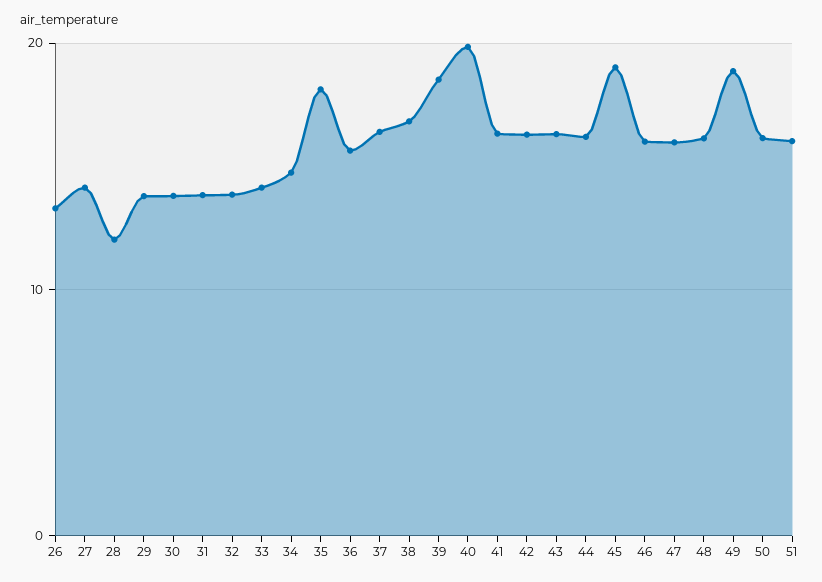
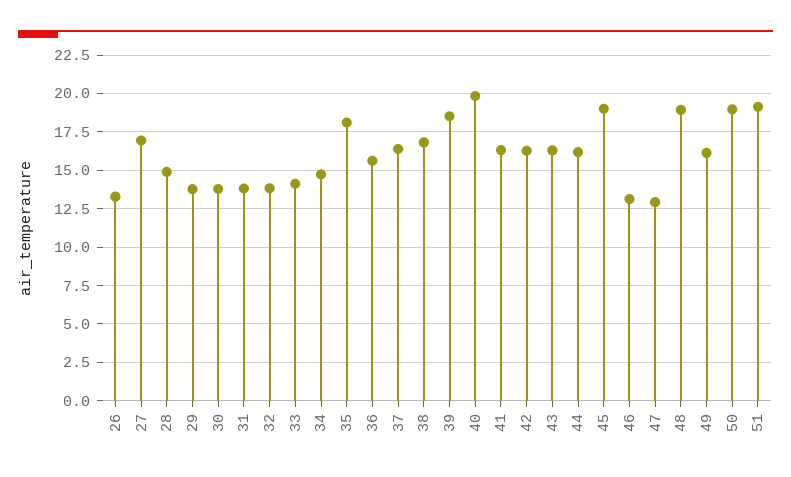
27: 14 -> 17
28: 12 -> 15
46: 16 -> 13
47: 16 -> 13
48: 16 -> 19
49: 19 -> 16
50: 16 -> 19
51: 16 -> 19

